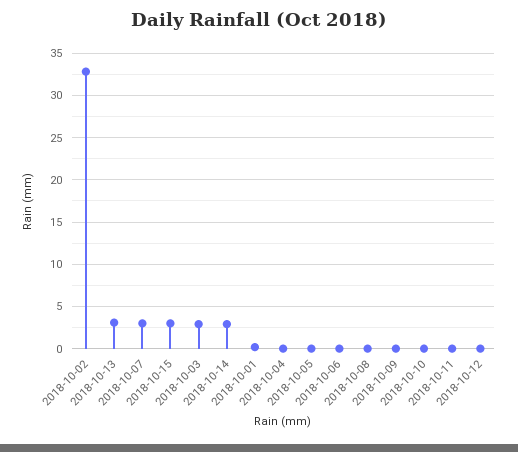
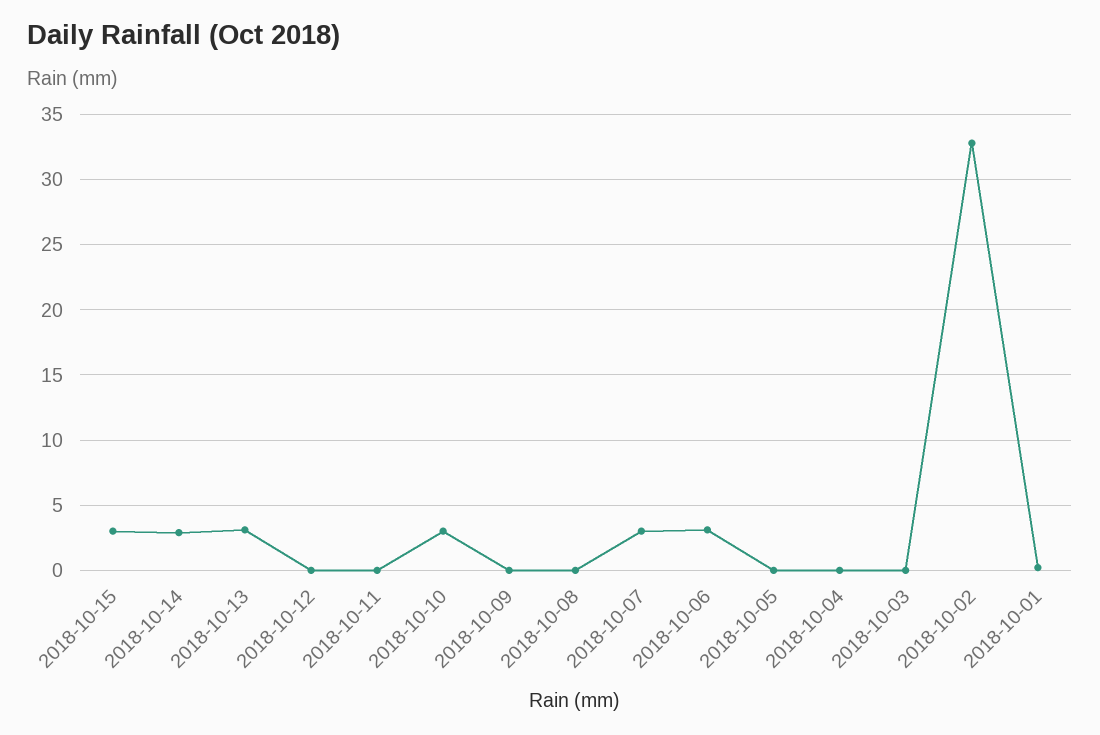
2018-10-03: 3 -> 0
2018-10-06: 0 -> 3
2018-10-10: 0 -> 3

